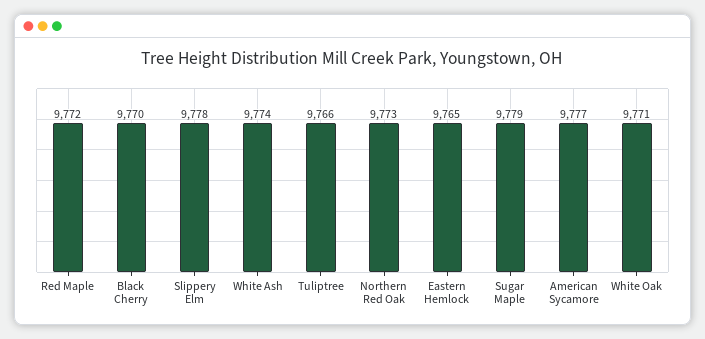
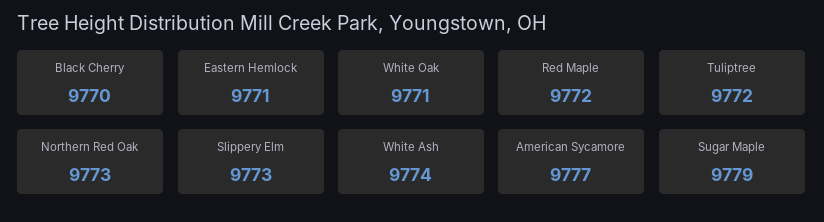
Slippery Elm: 9778 -> 9773
Tuliptree: 9766 -> 9772
Eastern Hemlock: 9765 -> 9771

